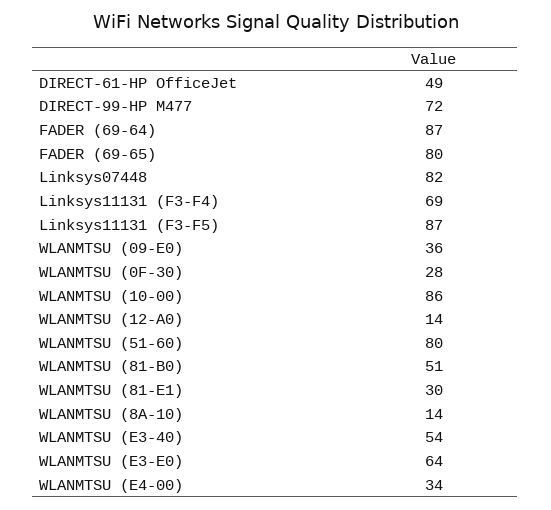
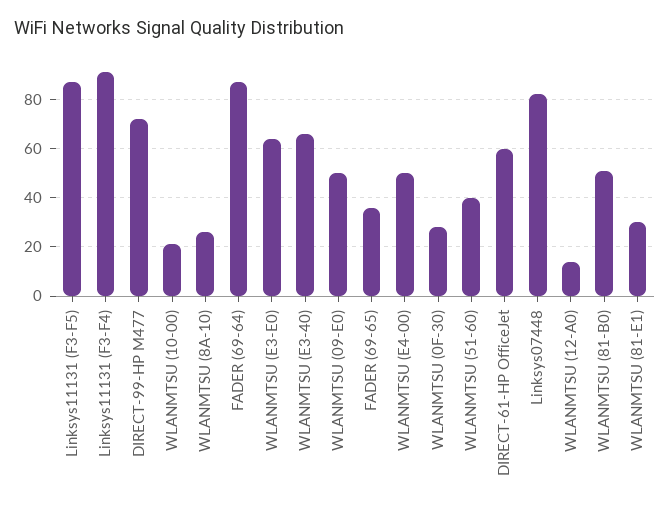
DIRECT-61-HP OfficeJet: 49 -> 60
FADER (69-65): 80 -> 35
Linksys11131 (F3-F4): 69 -> 90
WLANMTSU (09-E0): 36 -> 50
WLANMTSU (10-00): 86 -> 20
WLANMTSU (51-60): 80 -> 40
WLANMTSU (8A-10): 14 -> 25
WLANMTSU (E3-40): 54 -> 65
WLANMTSU (E4-00): 34 -> 50

